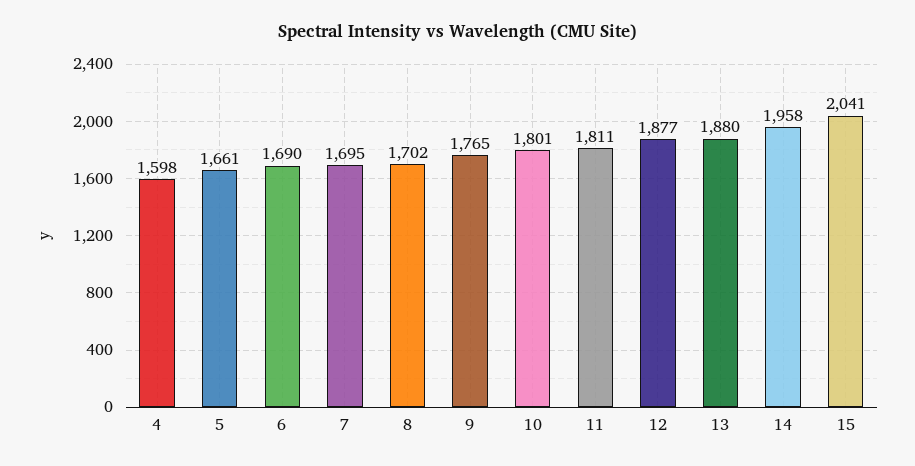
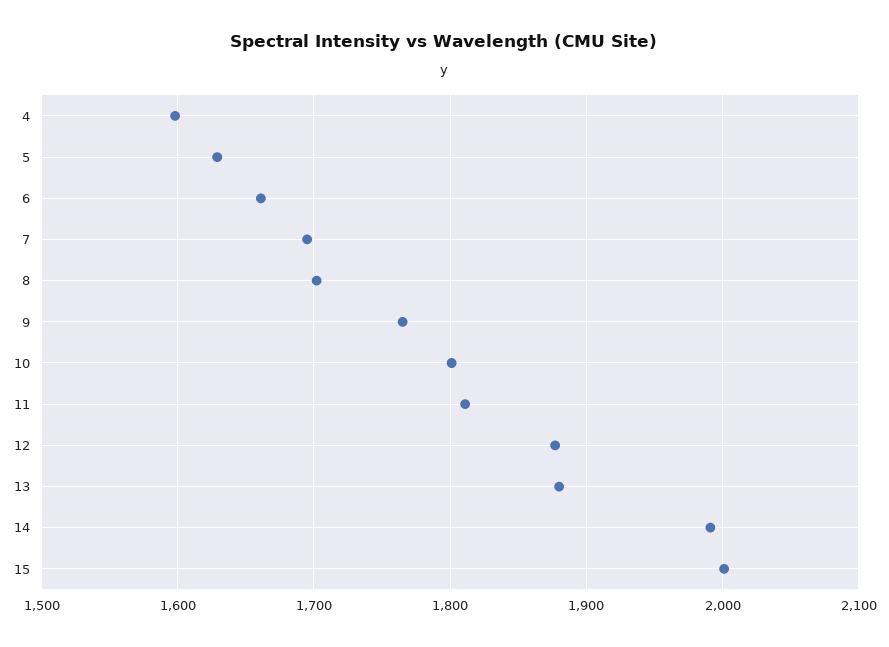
5: 1661 -> 1630
6: 1690 -> 1660
14: 1958 -> 1990
15: 2041 -> 2000

